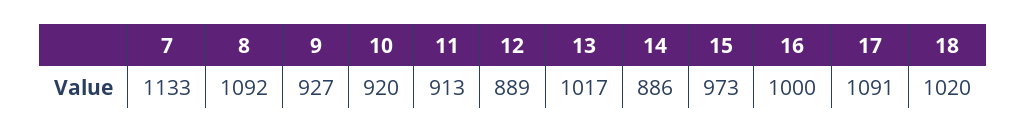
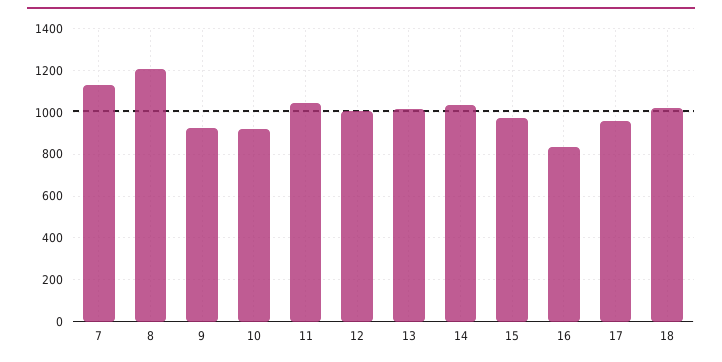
8: 1092 -> 1200
11: 913 -> 1050
12: 889 -> 1000
14: 886 -> 1050
16: 1000 -> 850
17: 1091 -> 950

